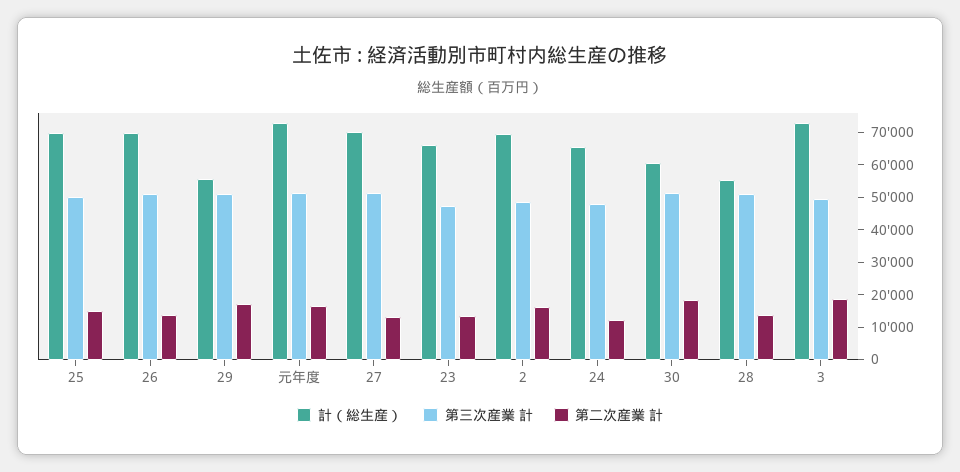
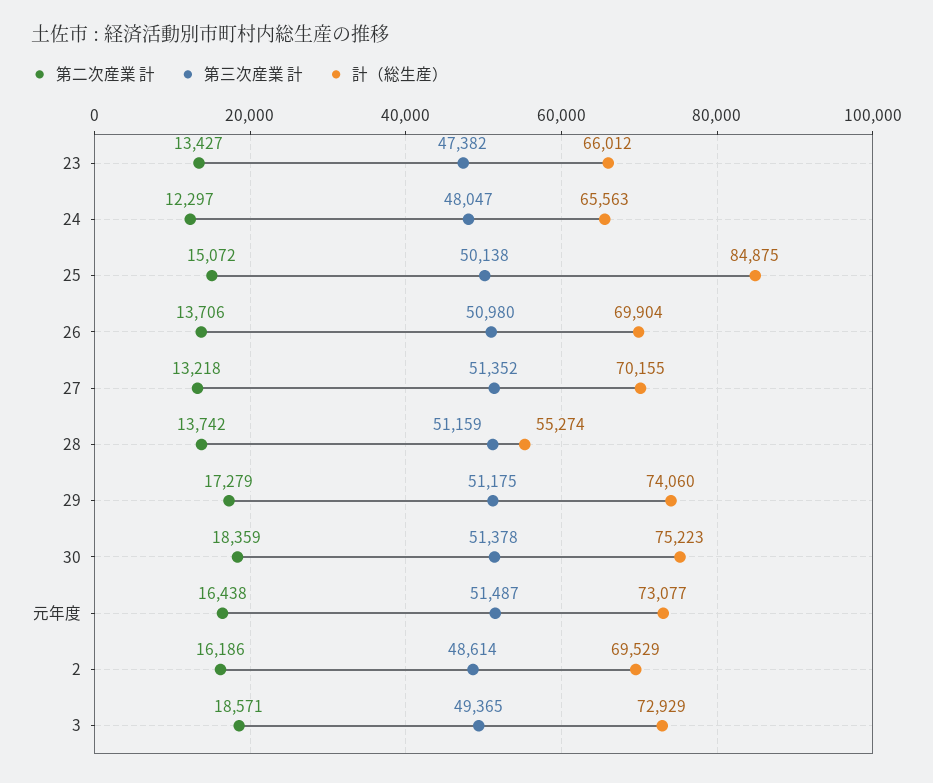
計（総生産）, 25: 70000 -> 84875
計（総生産）, 29: 55000 -> 74060
計（総生産）, 30: 60000 -> 75223

